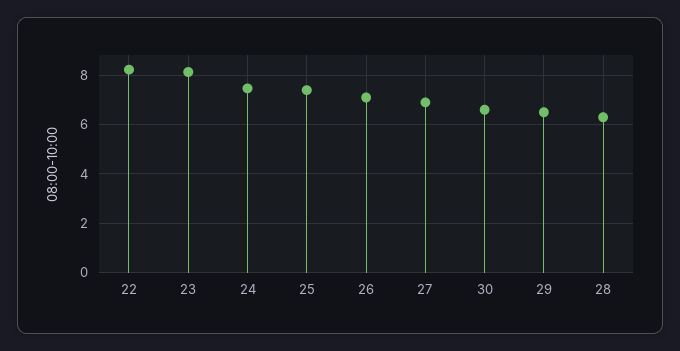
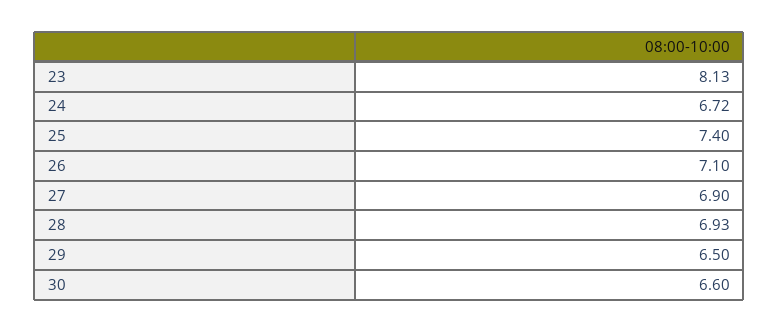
22: 8.25 -> none
24: 7.5 -> 6.72
28: 6.25 -> 6.93

